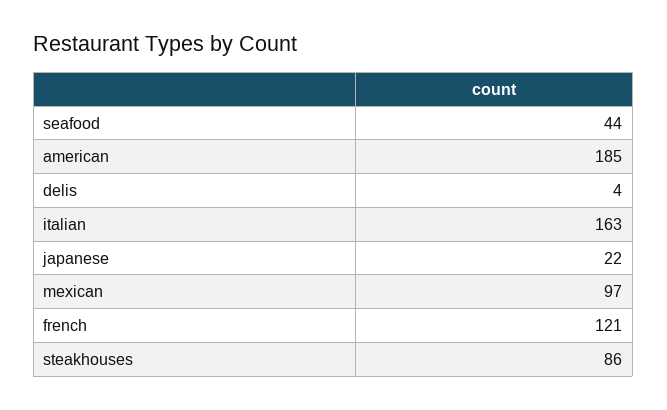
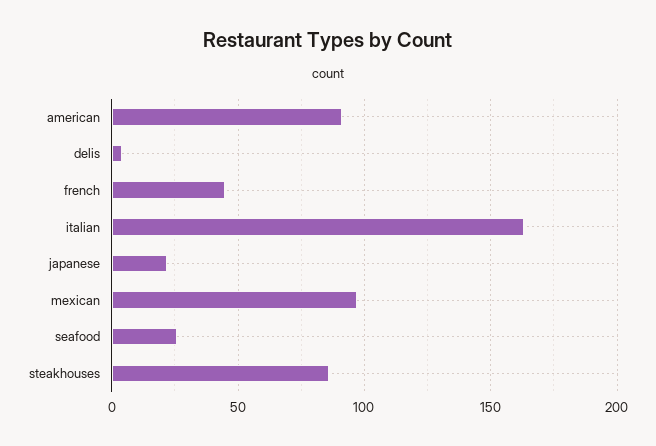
seafood: 44 -> 25
american: 185 -> 90
french: 121 -> 45

